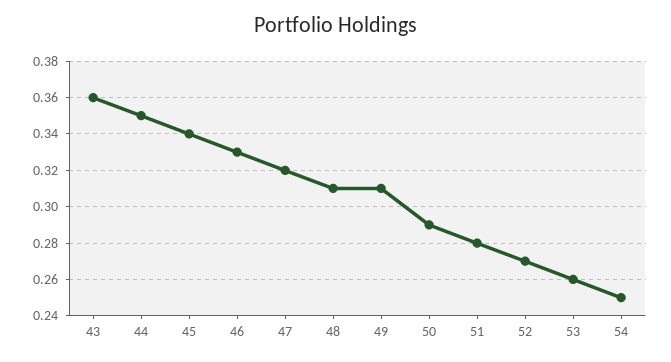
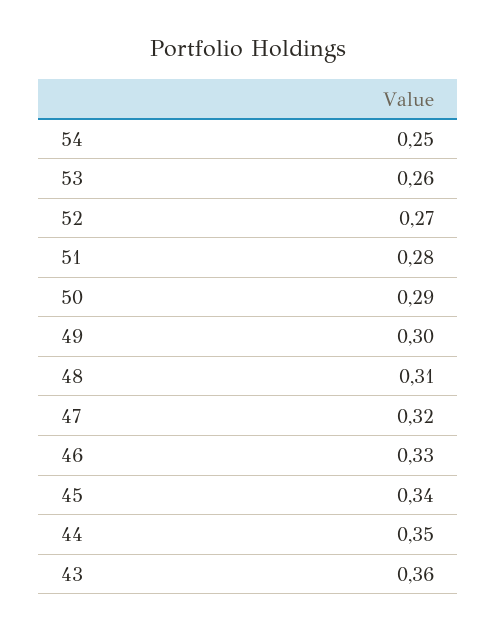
49: 0.31 -> 0.3

